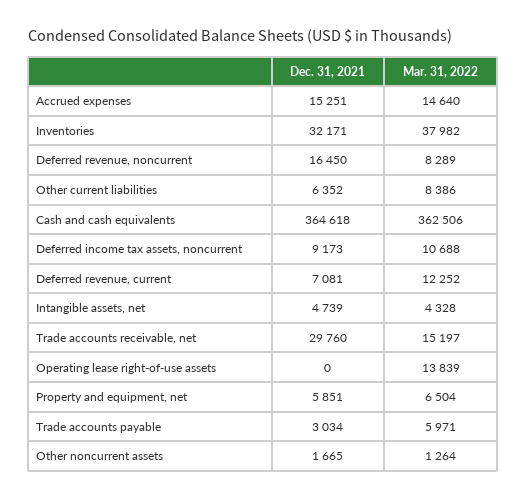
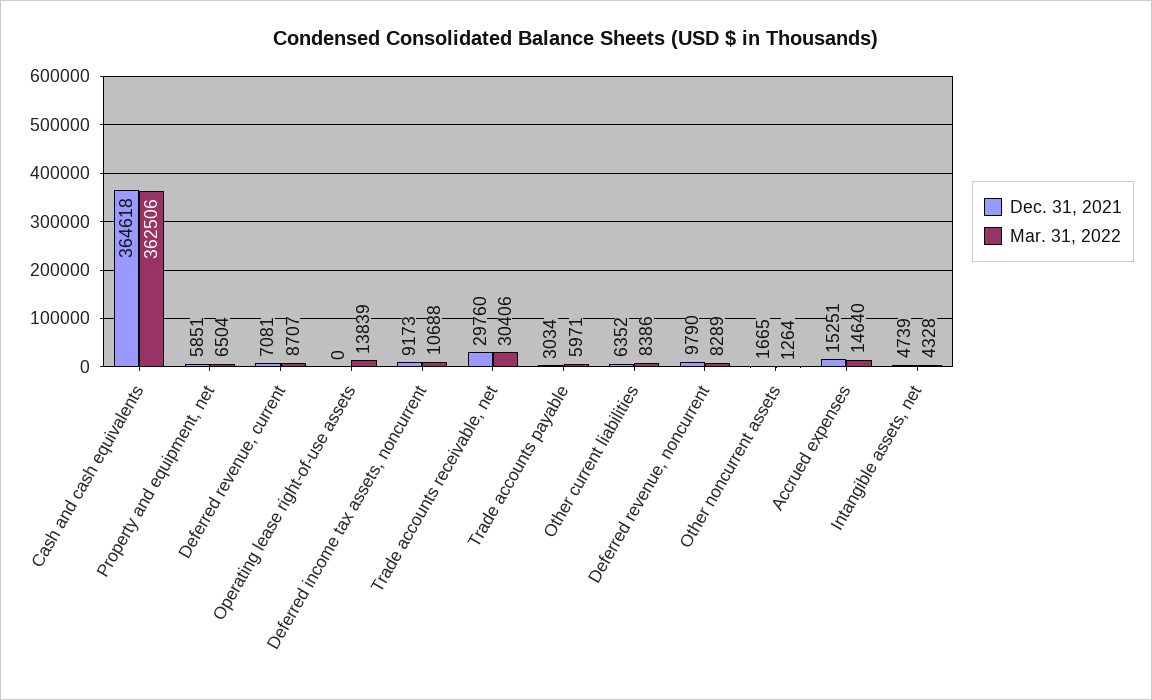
Dec. 31, 2021, Inventories: 32171 -> none
Mar. 31, 2022, Inventories: 37982 -> none
Dec. 31, 2021, Deferred revenue, noncurrent: 16450 -> 9790
Mar. 31, 2022, Deferred revenue, current: 12252 -> 8707
Mar. 31, 2022, Trade accounts receivable, net: 15197 -> 30406

